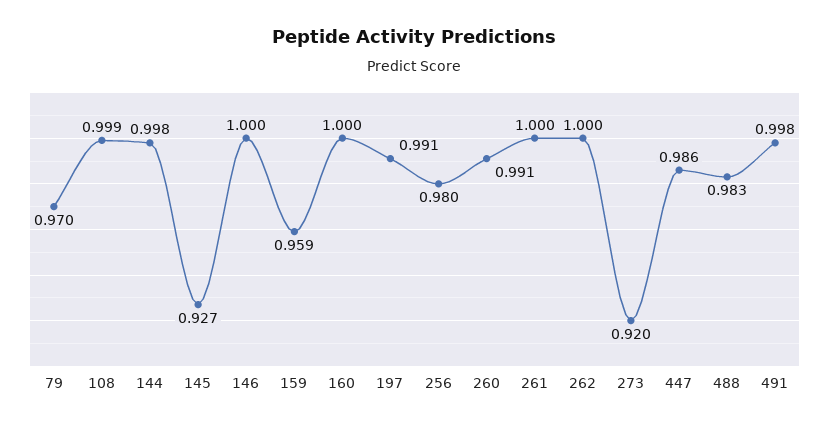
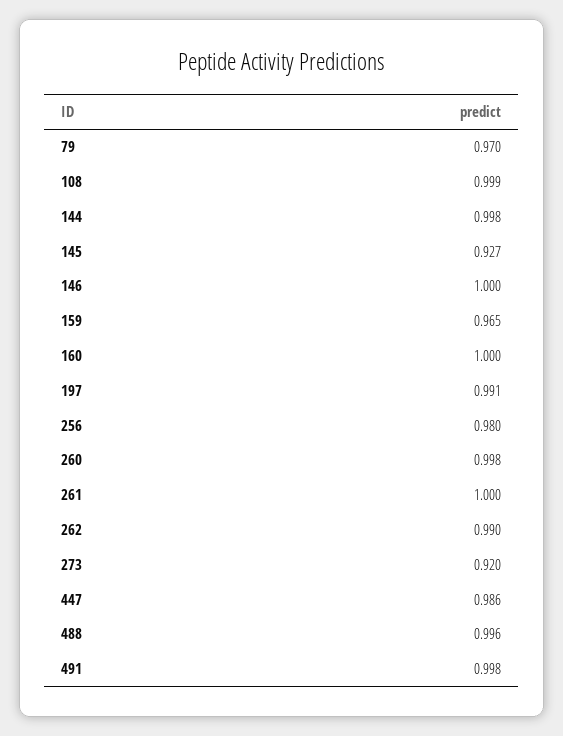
159: 0.959 -> 0.965
260: 0.991 -> 0.998
262: 1 -> 0.99
488: 0.983 -> 0.996

